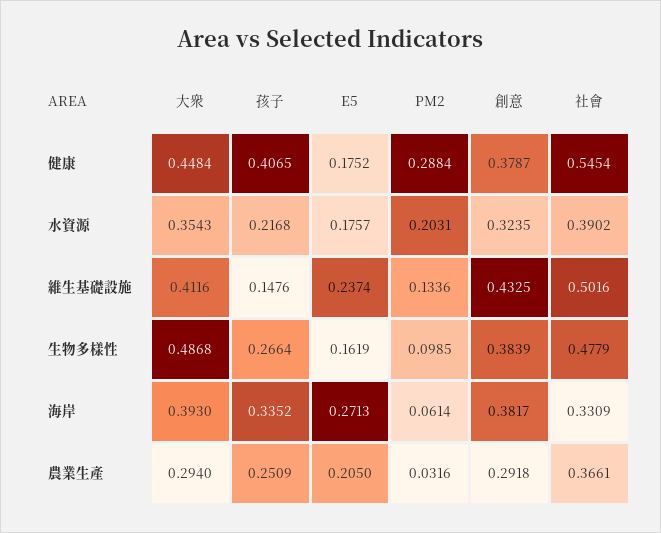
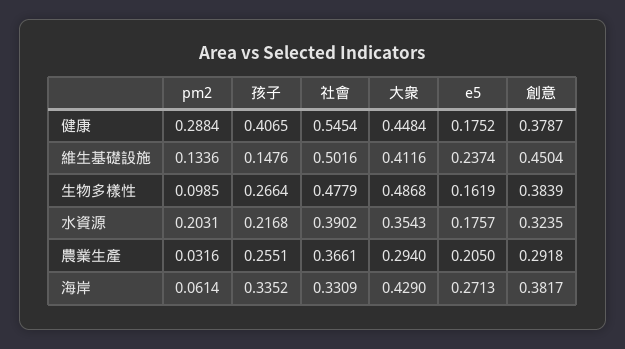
創意, 維生基礎設施: 0.4325 -> 0.4504
大衆, 海岸: 0.393 -> 0.429
孩子, 農業生產: 0.2509 -> 0.2551

